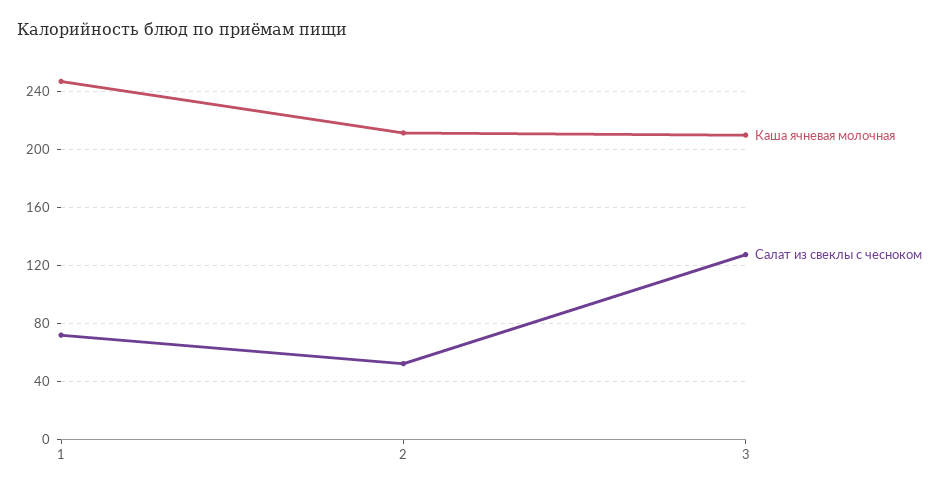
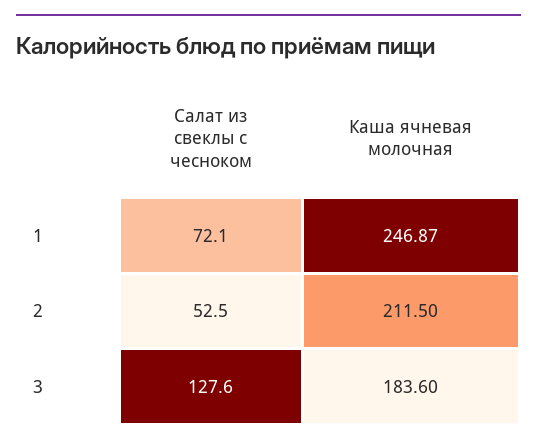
Каша ячневая молочная, 3: 210 -> 183.6

